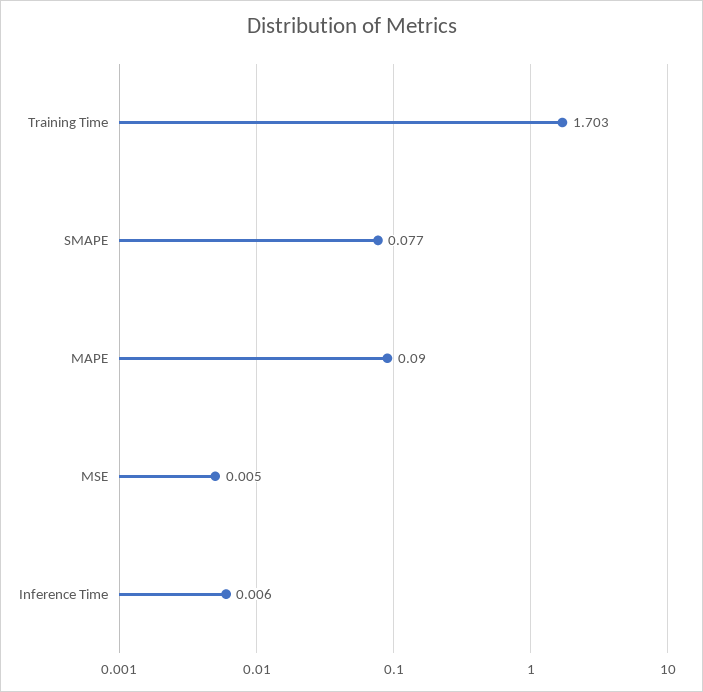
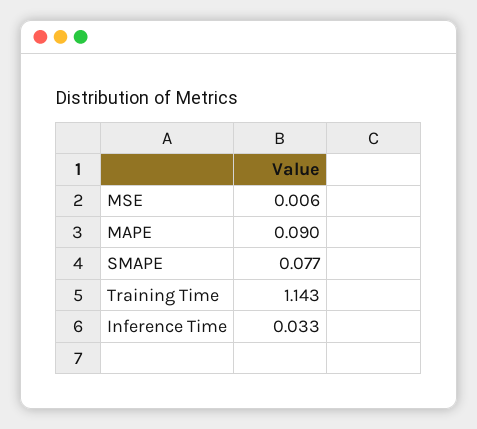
Training Time: 1.703 -> 1.143
MSE: 0.005 -> 0.006
Inference Time: 0.006 -> 0.033

